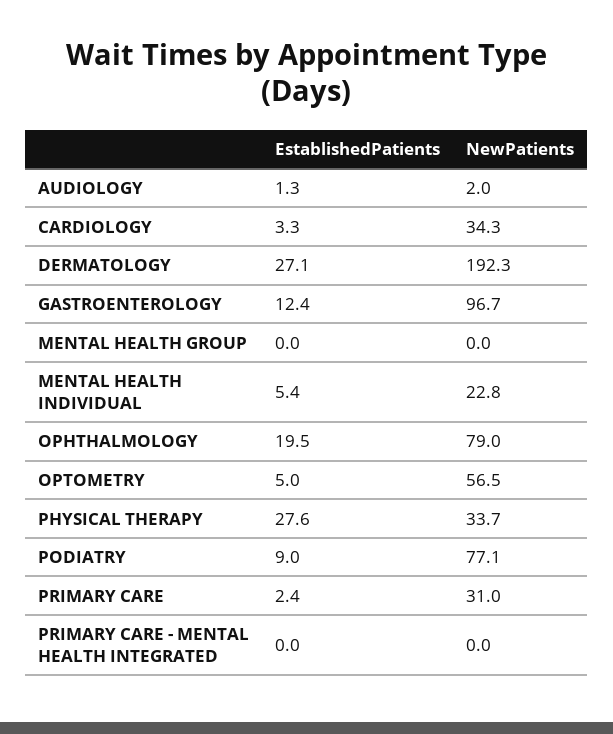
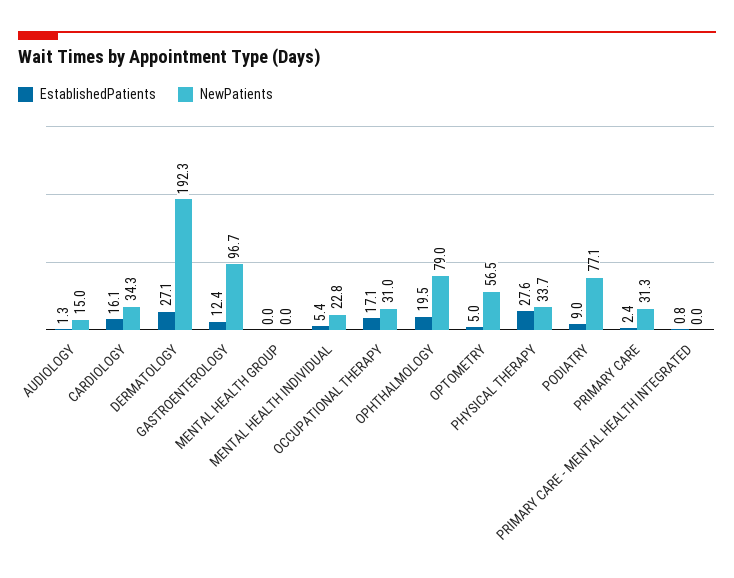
NewPatients, AUDIOLOGY: 2 -> 15
EstablishedPatients, CARDIOLOGY: 3.3 -> 16.1
NewPatients, PRIMARY CARE: 31 -> 31.3
EstablishedPatients, PRIMARY CARE - MENTAL HEALTH INTEGRATED: 0 -> 0.8
EstablishedPatients, OCCUPATIONAL THERAPY: none -> 17.1
NewPatients, OCCUPATIONAL THERAPY: none -> 31

